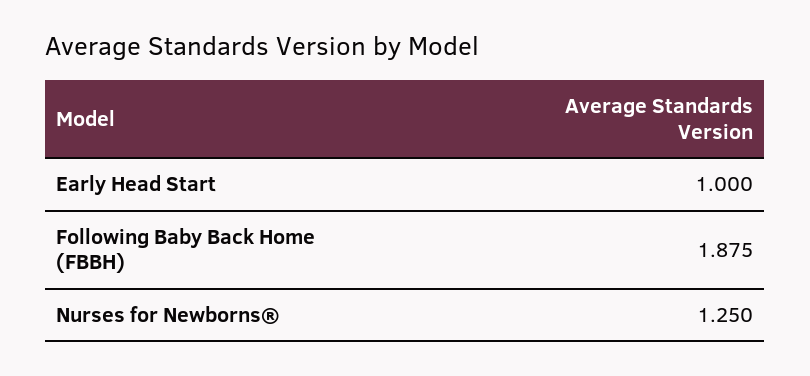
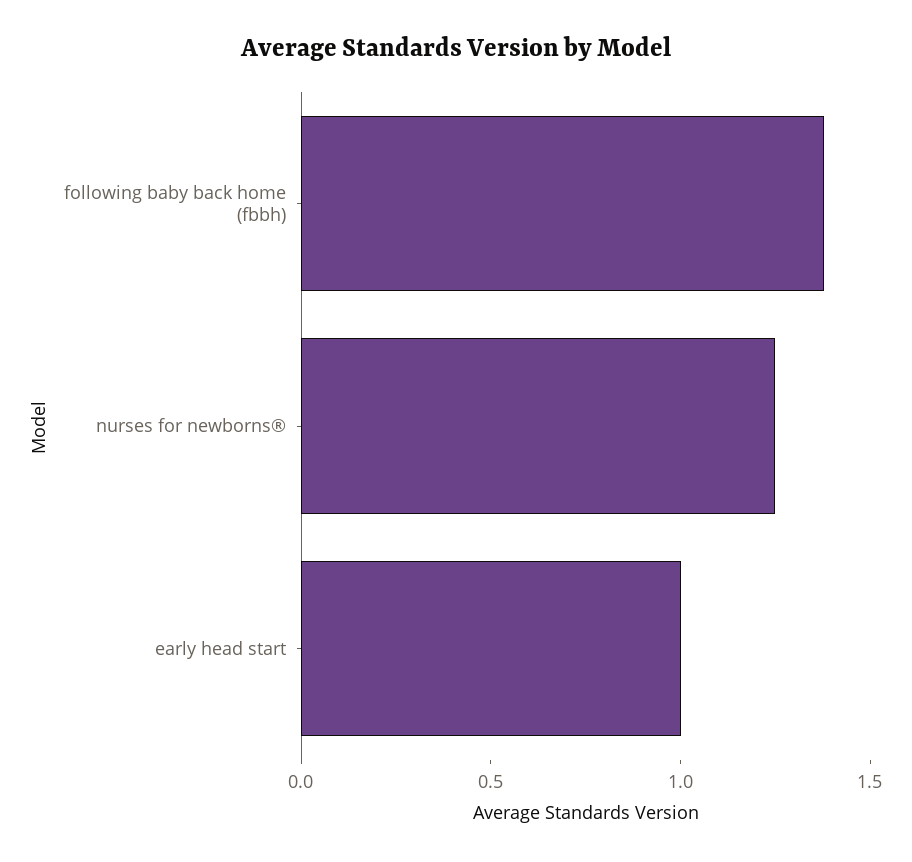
Following Baby Back Home (FBBH): 1.875 -> 1.4

